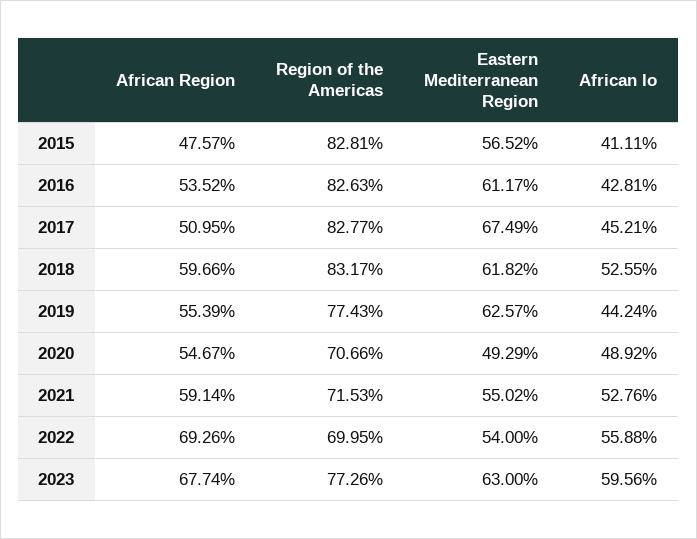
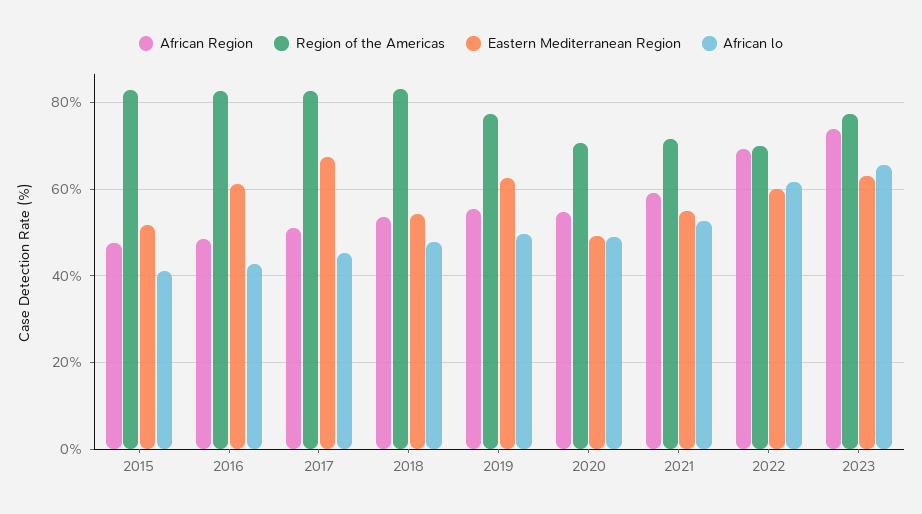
Eastern Mediterranean Region, 2015: 56.52 -> 52
African Region, 2016: 53.52 -> 48
African Region, 2018: 59.66 -> 54
Eastern Mediterranean Region, 2018: 61.82 -> 54
African lo, 2018: 52.55 -> 48
African lo, 2019: 44.24 -> 50
Eastern Mediterranean Region, 2022: 54 -> 60
African lo, 2022: 55.88 -> 62
African Region, 2023: 67.74 -> 74
African lo, 2023: 59.56 -> 66

